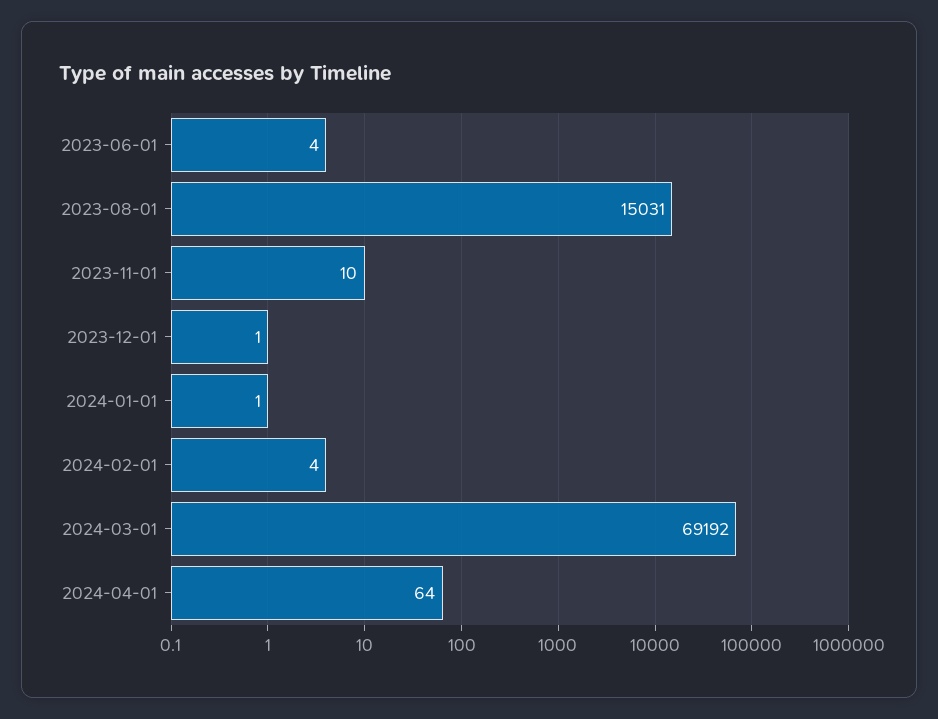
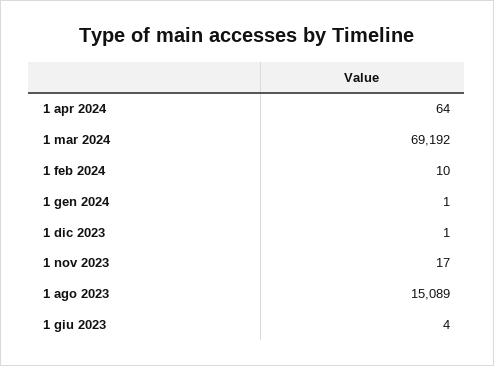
2023-08-01: 15031 -> 15089
2023-11-01: 10 -> 17
2024-02-01: 4 -> 10

